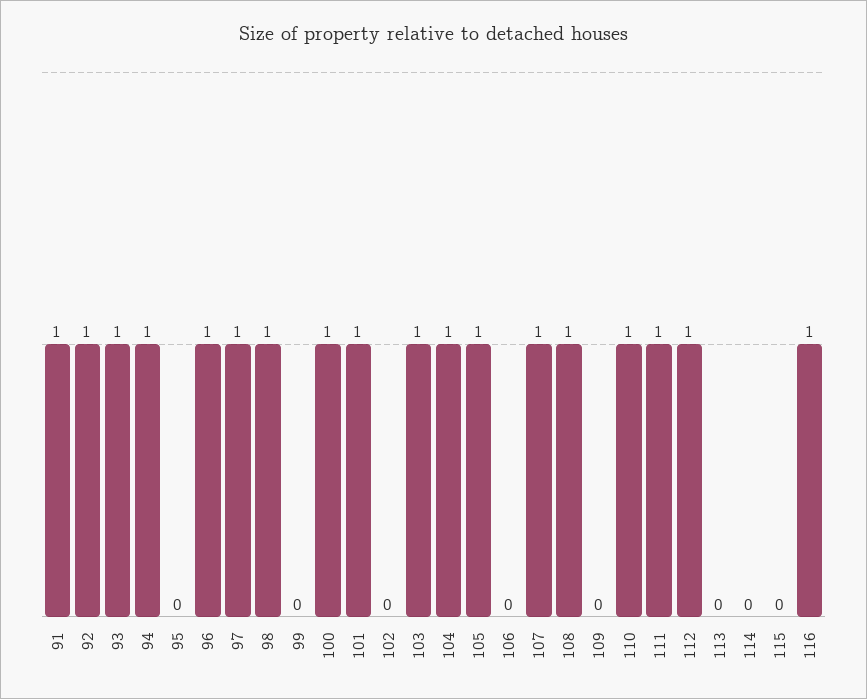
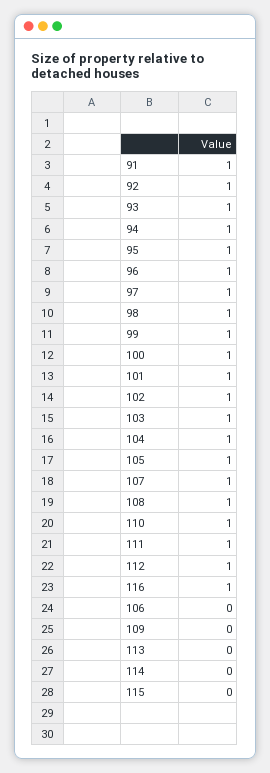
95: 0 -> 1
99: 0 -> 1
102: 0 -> 1

